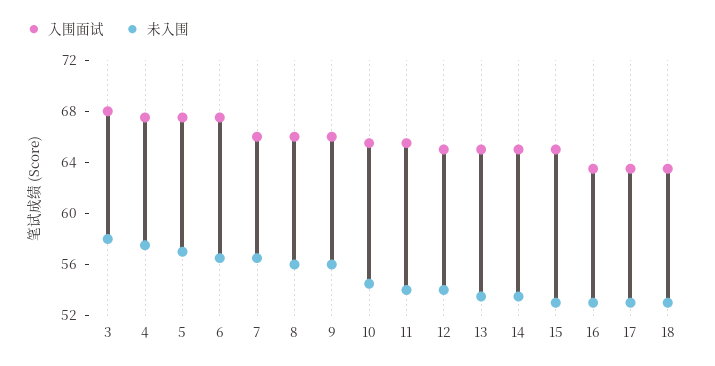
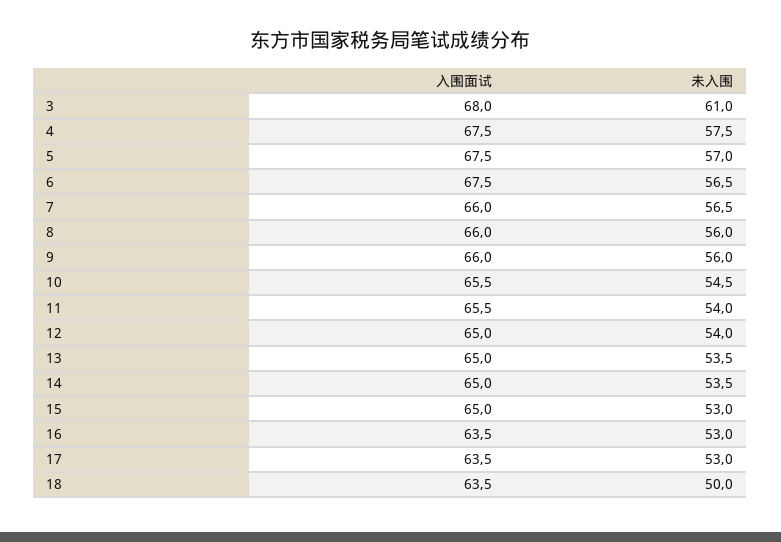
未入围, 3: 58 -> 61
未入围, 18: 53 -> 50

